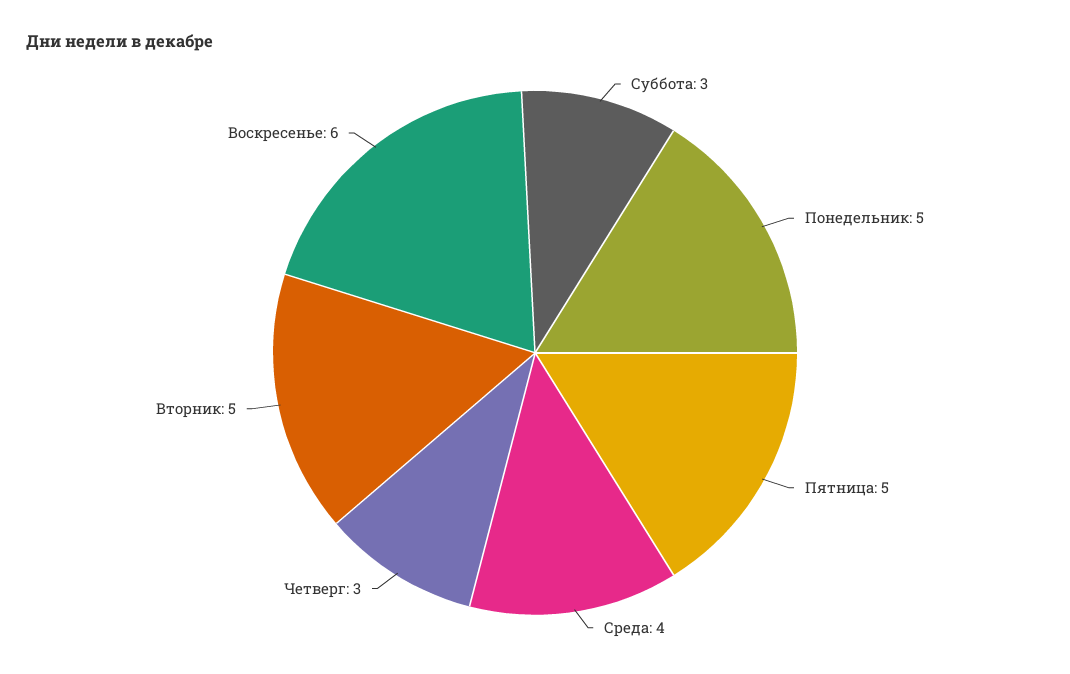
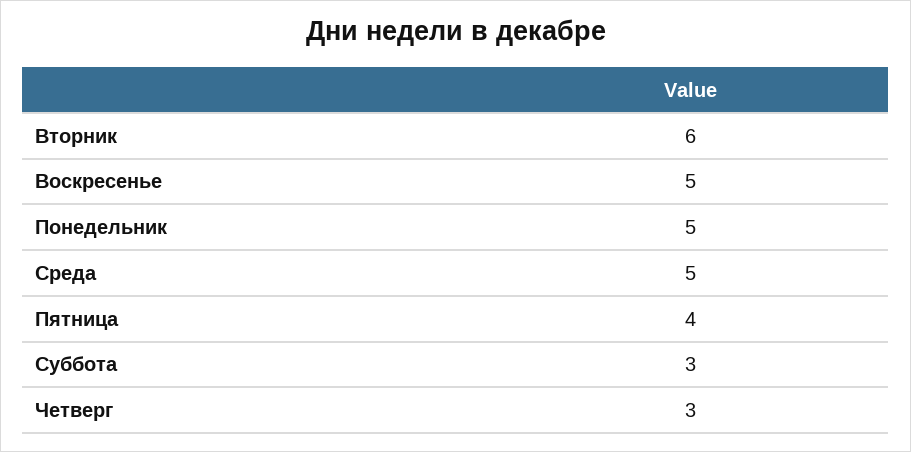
Пятница: 5 -> 4
Среда: 4 -> 5
Вторник: 5 -> 6
Воскресенье: 6 -> 5

